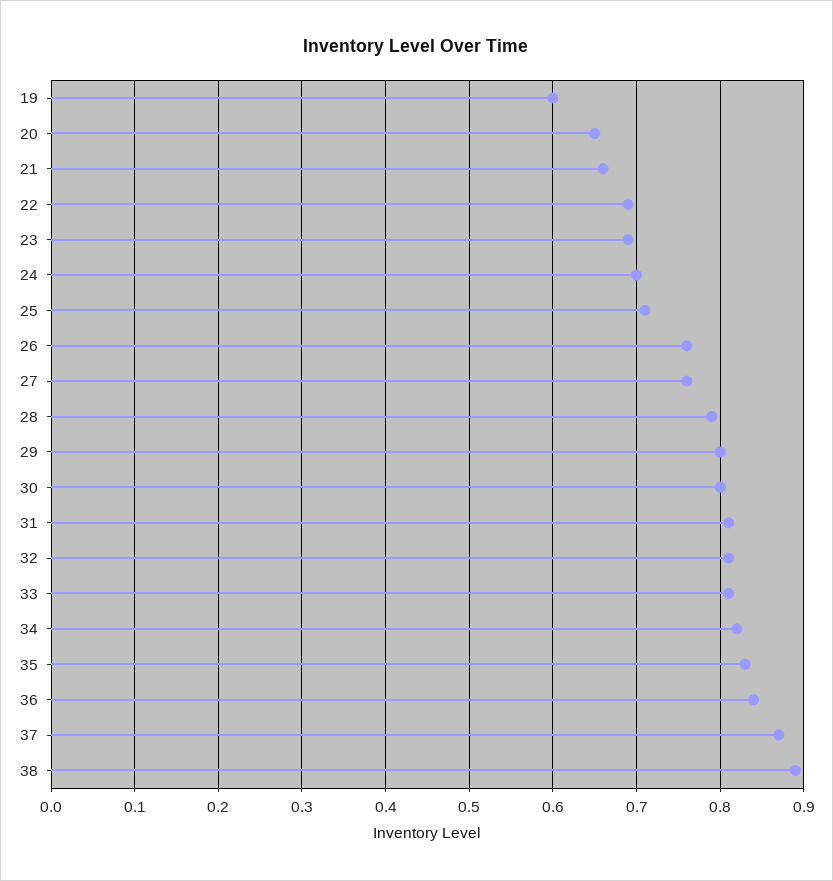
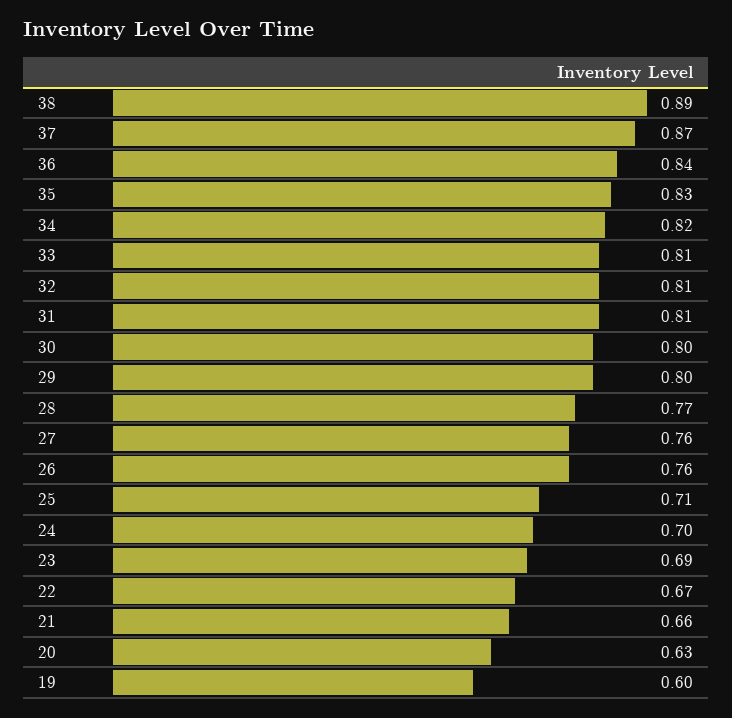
20: 0.65 -> 0.63
22: 0.69 -> 0.67
28: 0.79 -> 0.77

